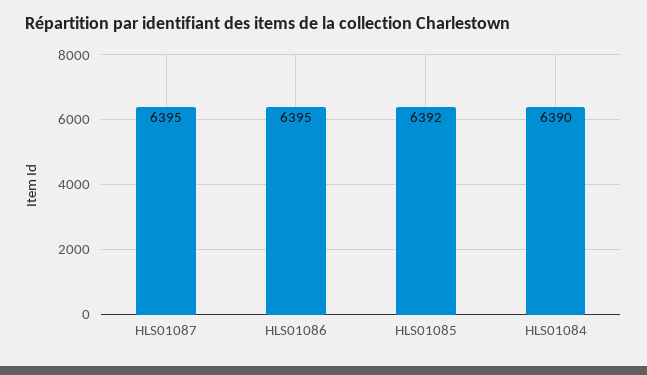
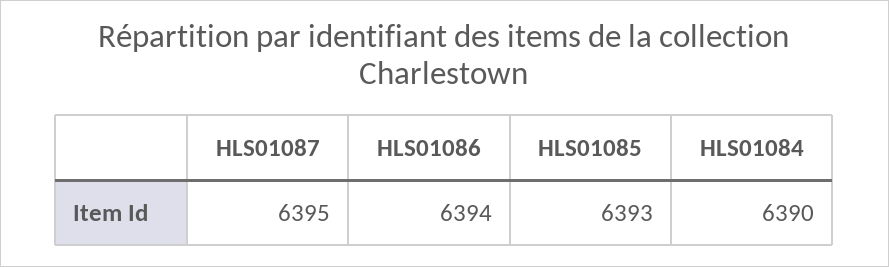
HLS01086: 6395 -> 6394
HLS01085: 6392 -> 6393

